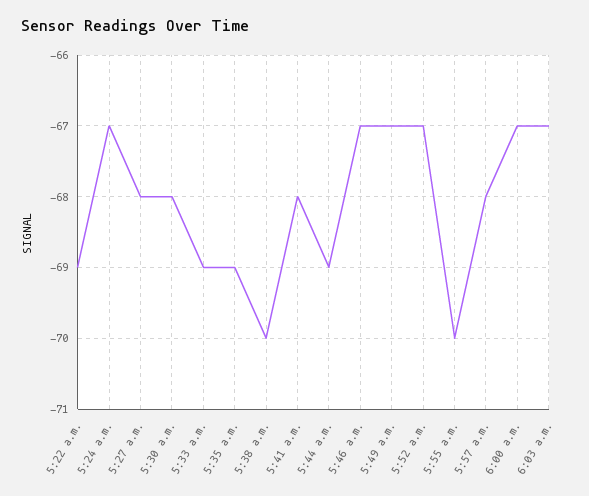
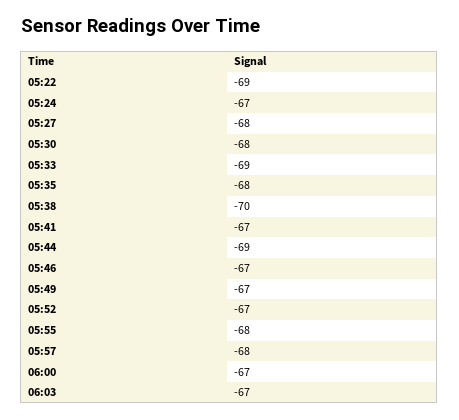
5:35 a.m.: -69 -> -68
5:41 a.m.: -68 -> -67
5:55 a.m.: -70 -> -68

